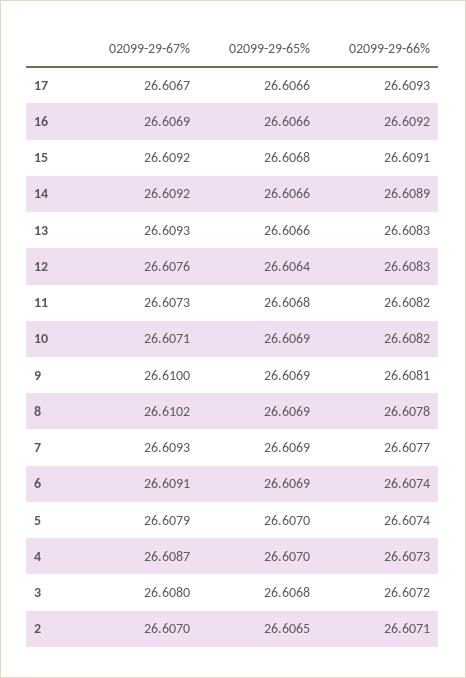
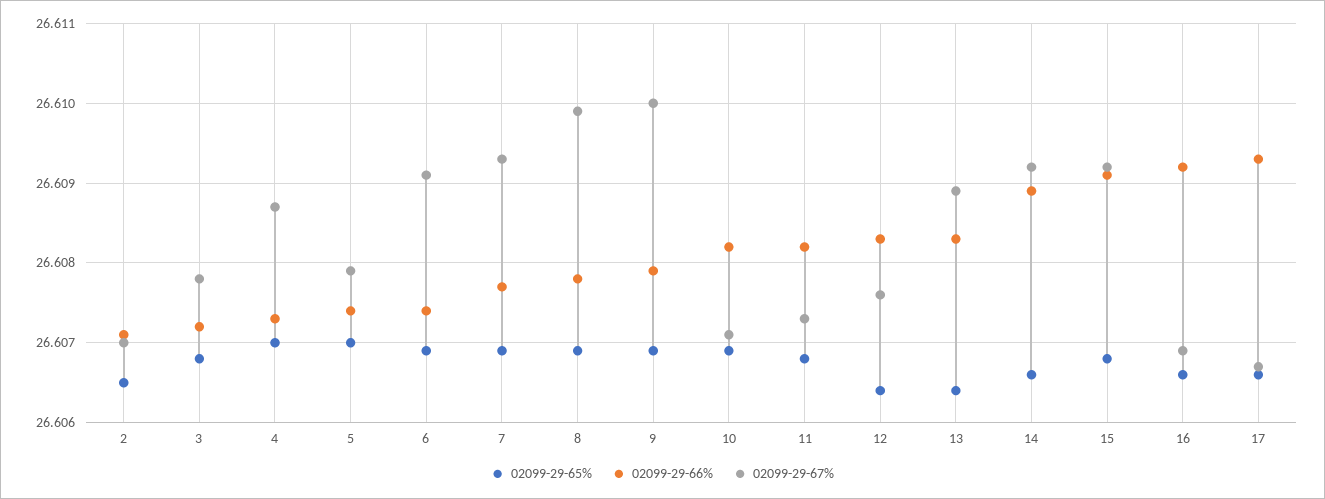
02099-29-67%, 13: 26.6093 -> 26.6089
02099-29-65%, 13: 26.6066 -> 26.6064
02099-29-66%, 9: 26.6081 -> 26.6079
02099-29-67%, 8: 26.6102 -> 26.6099
02099-29-67%, 3: 26.608 -> 26.6078

